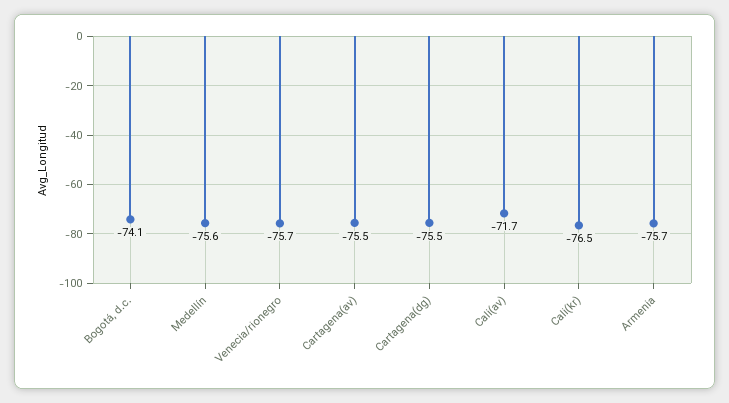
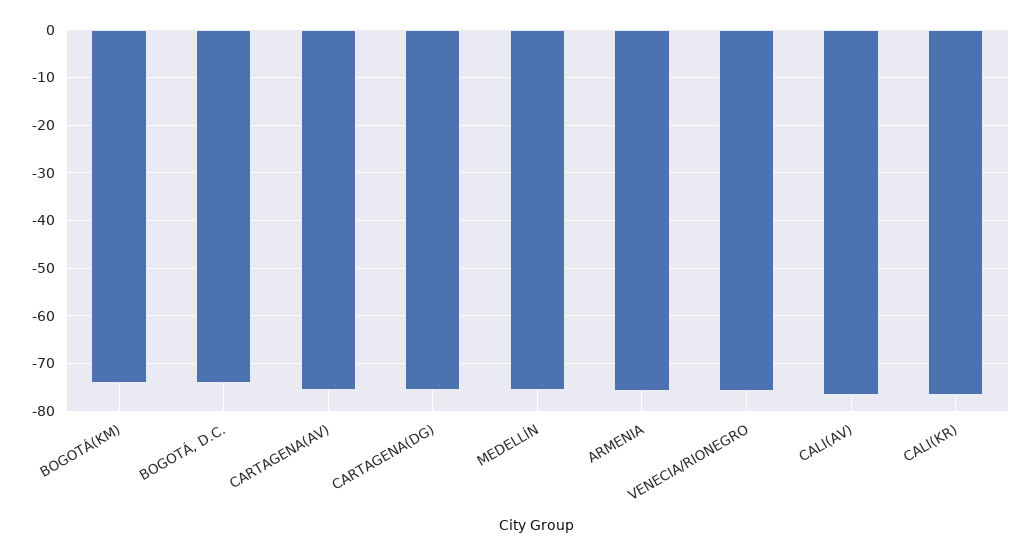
Cali(av): -71.7 -> -76
BOGOTÁ(KM): none -> -74

